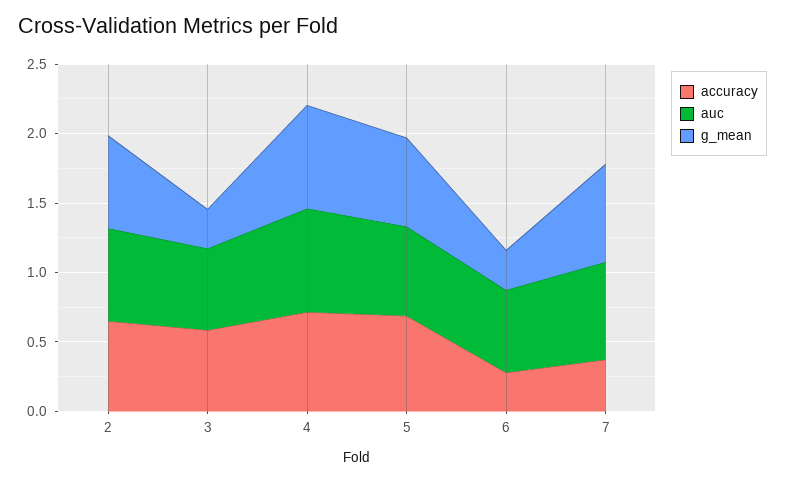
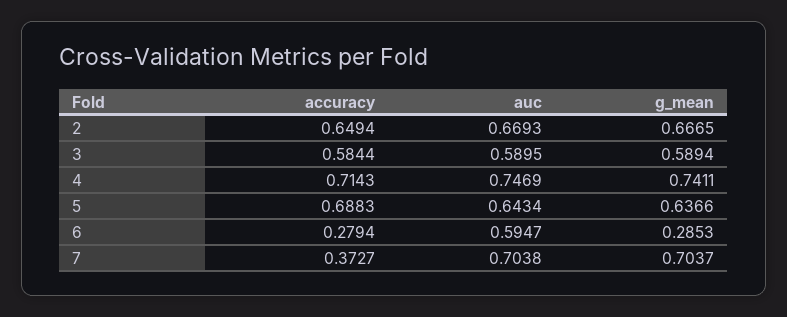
g_mean, 3: 0.3 -> 0.5894

